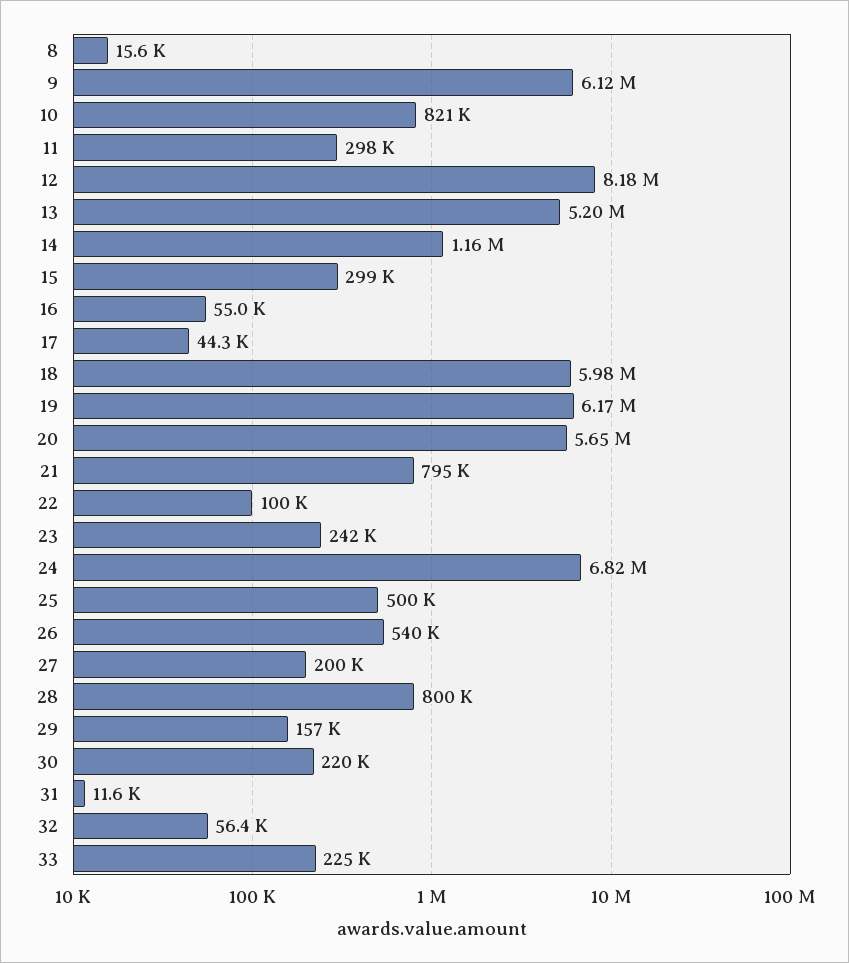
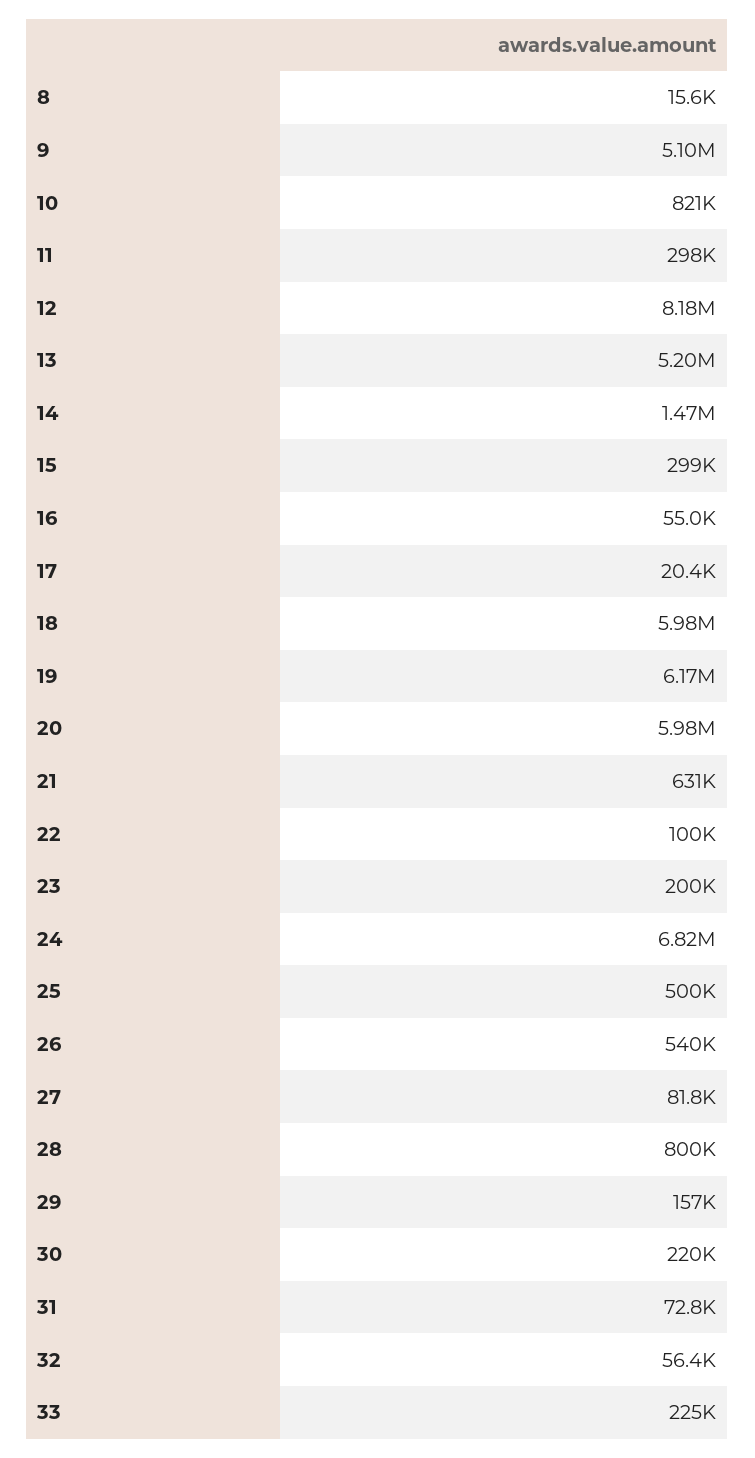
9: 6120000 -> 5100000
14: 1160000 -> 1470000
17: 44300 -> 20400
20: 5650000 -> 5980000
21: 795000 -> 631000
23: 242000 -> 200000
27: 200000 -> 81800
31: 11600 -> 72800

